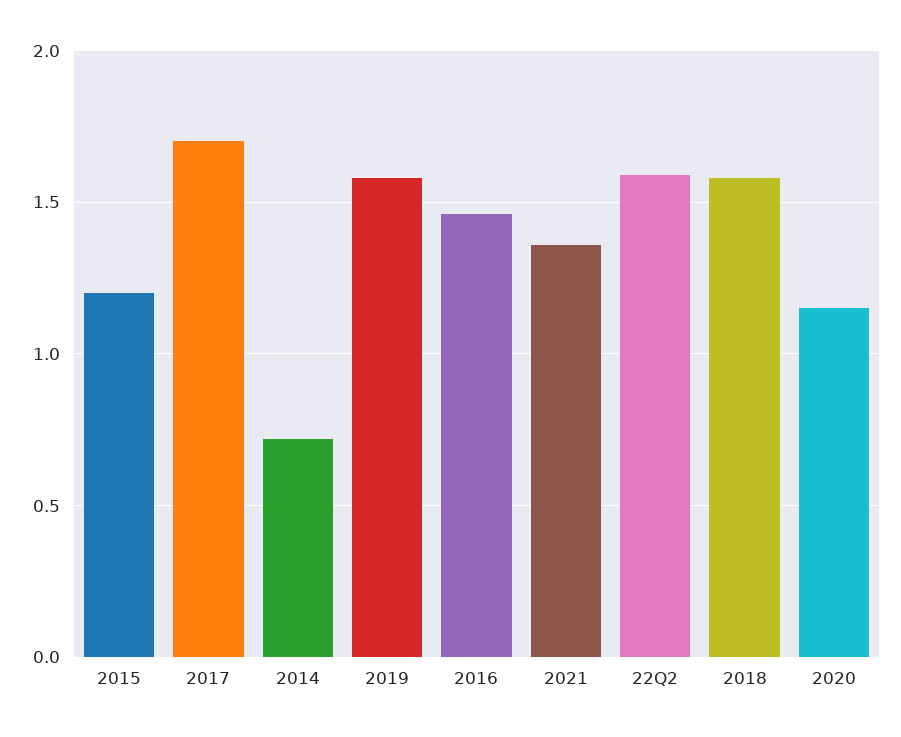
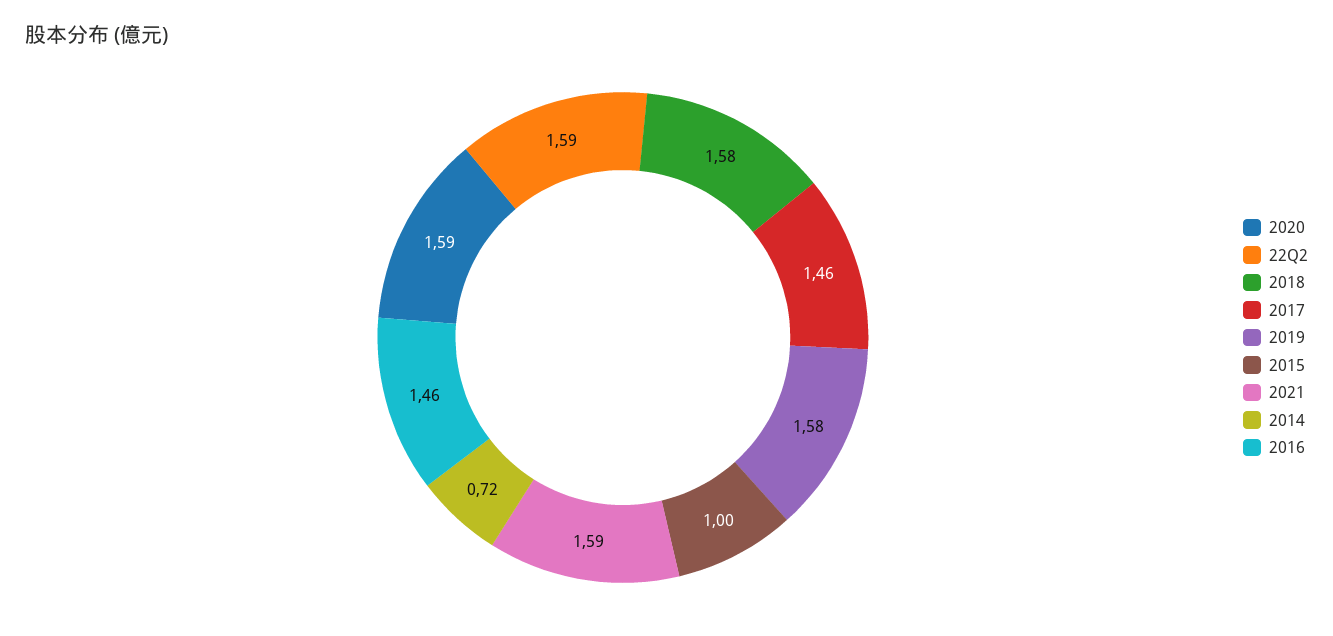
2015: 1.2 -> 1
2017: 1.7 -> 1.46
2021: 1.35 -> 1.59
2020: 1.15 -> 1.59

